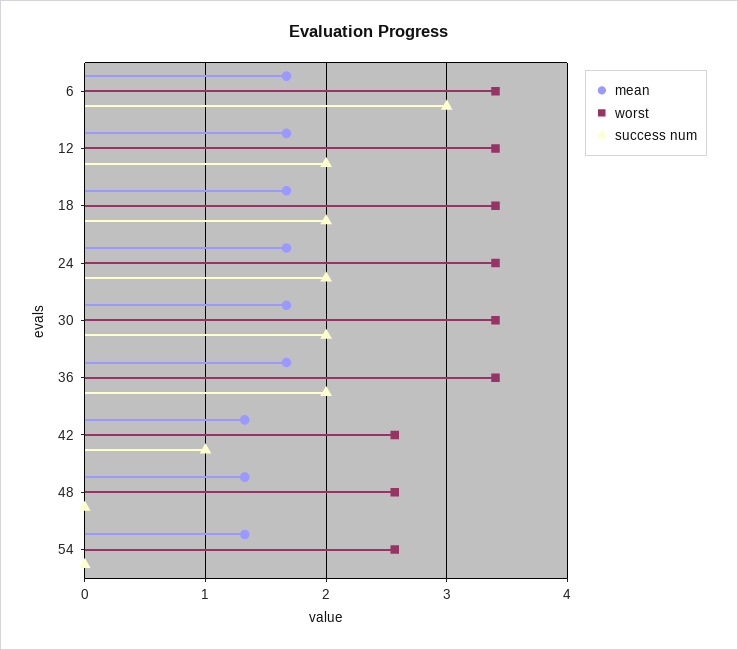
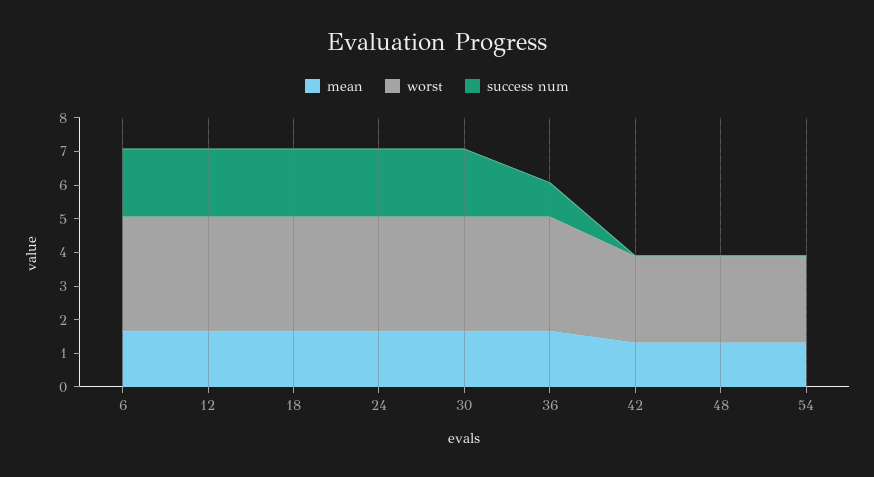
success num, 6: 3 -> 2
success num, 36: 2 -> 1
success num, 42: 1 -> 0

